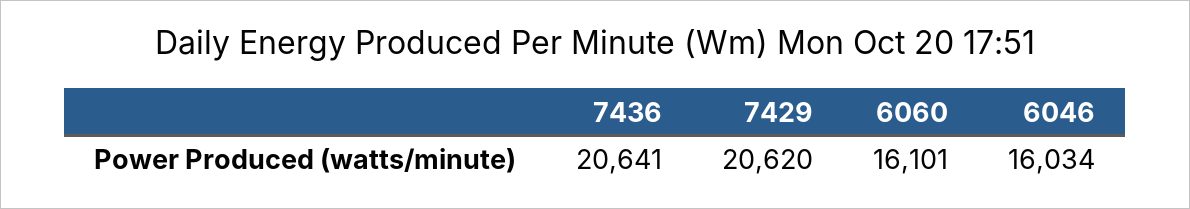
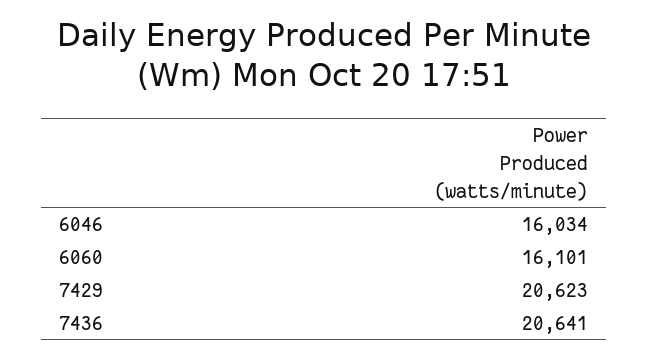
7429: 20620 -> 20623

